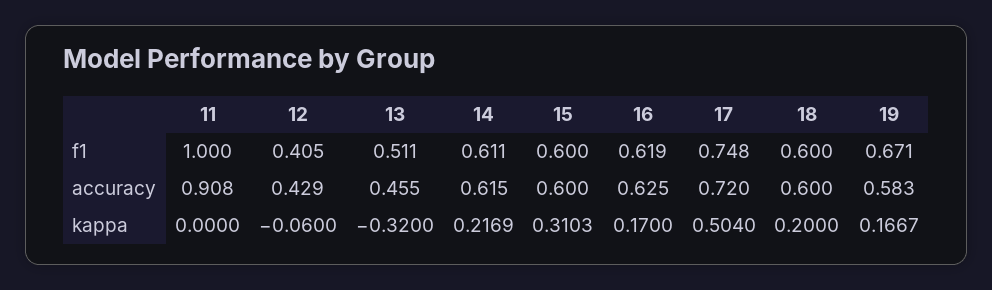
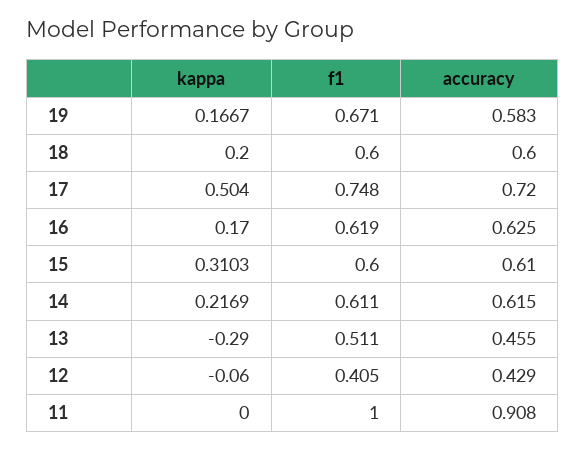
15, accuracy: 0.6 -> 0.61
13, kappa: -0.32 -> -0.29

